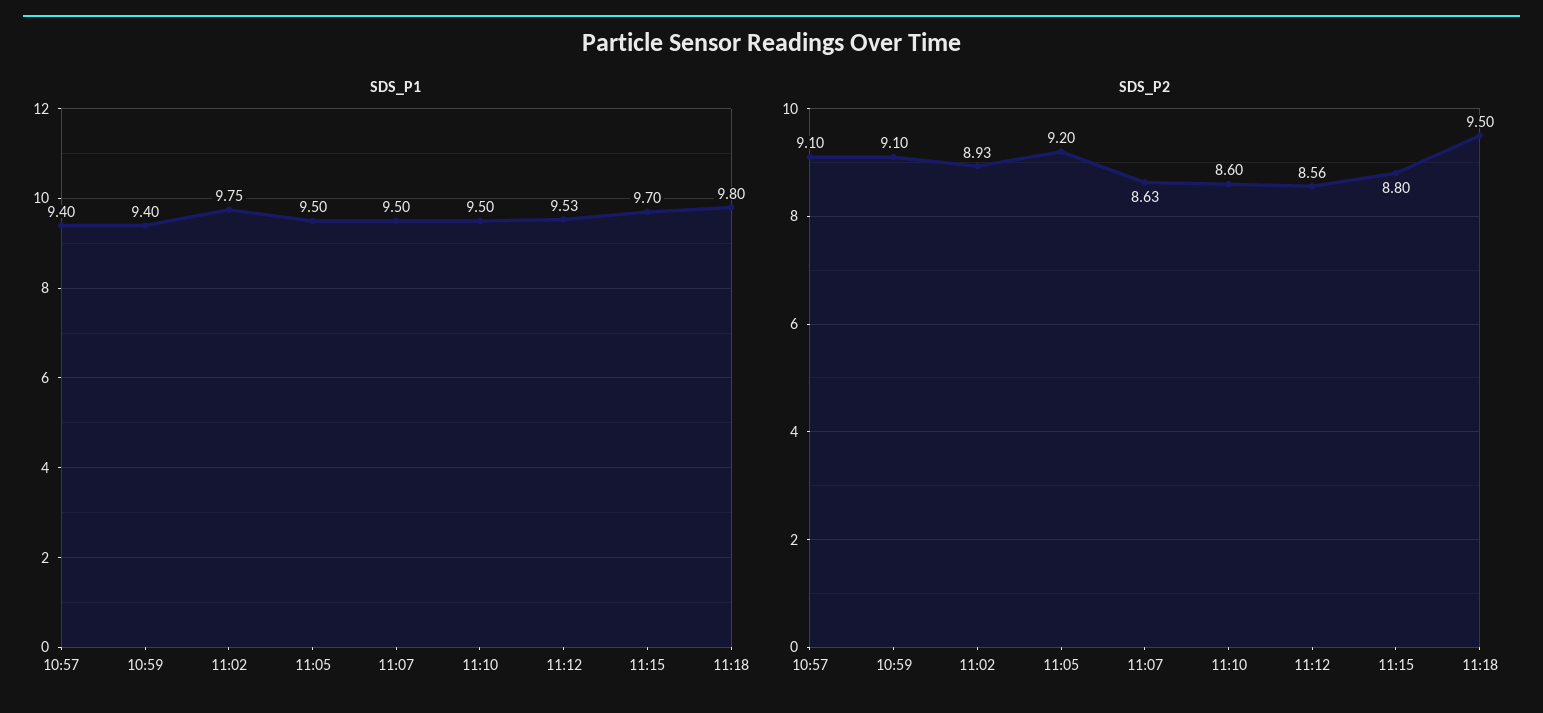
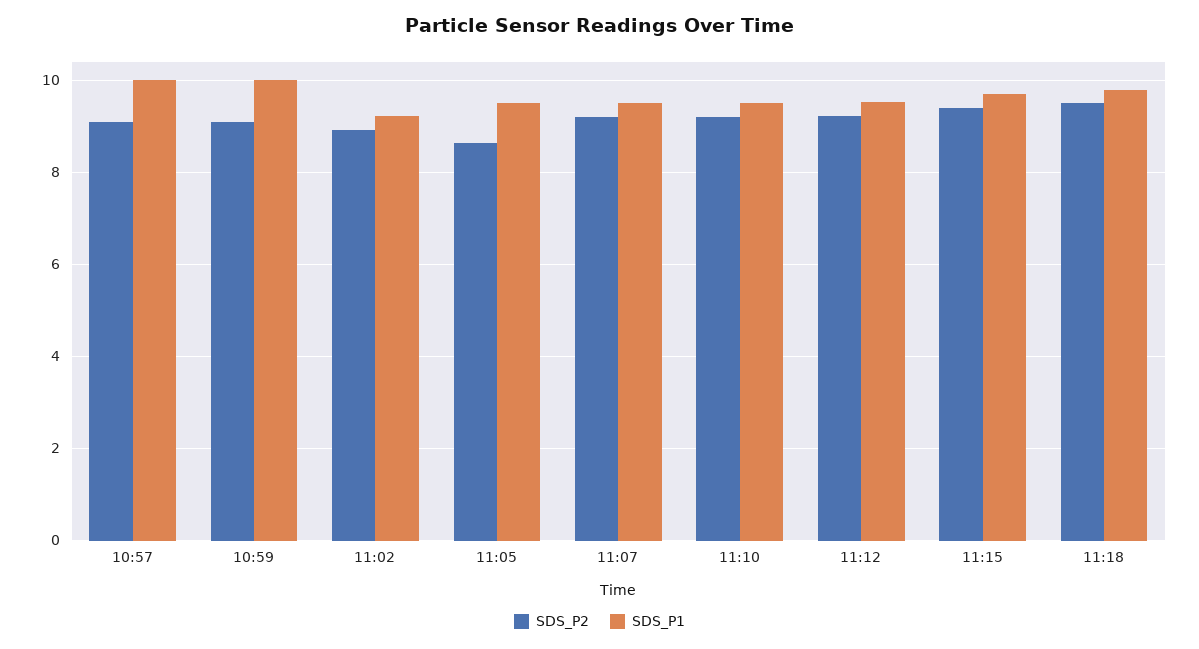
SDS_P1, 10:57: 9.4 -> 10
SDS_P1, 10:59: 9.4 -> 10
SDS_P1, 11:02: 9.75 -> 9.2
SDS_P2, 11:05: 9.2 -> 8.6
SDS_P2, 11:07: 8.63 -> 9.2
SDS_P2, 11:10: 8.6 -> 9.2
SDS_P2, 11:12: 8.56 -> 9.2
SDS_P2, 11:15: 8.8 -> 9.4

